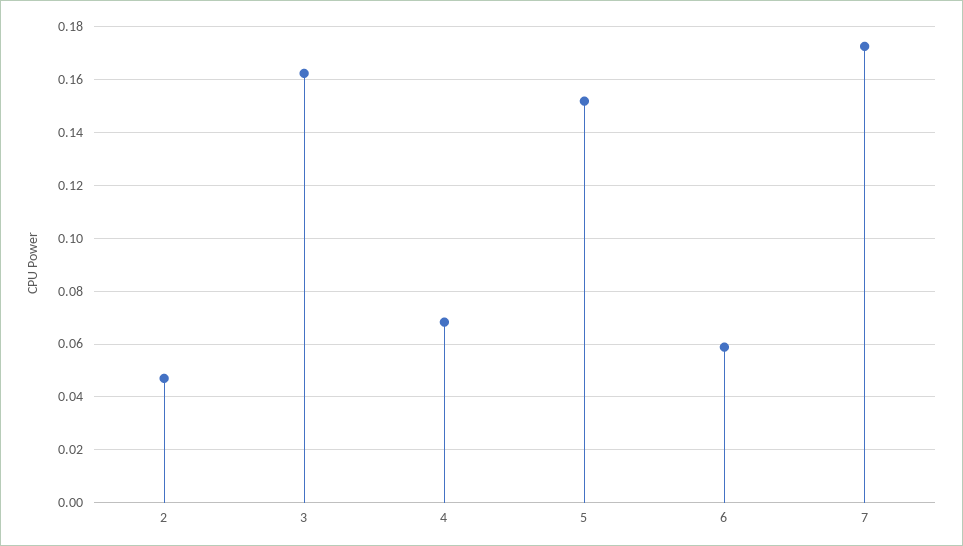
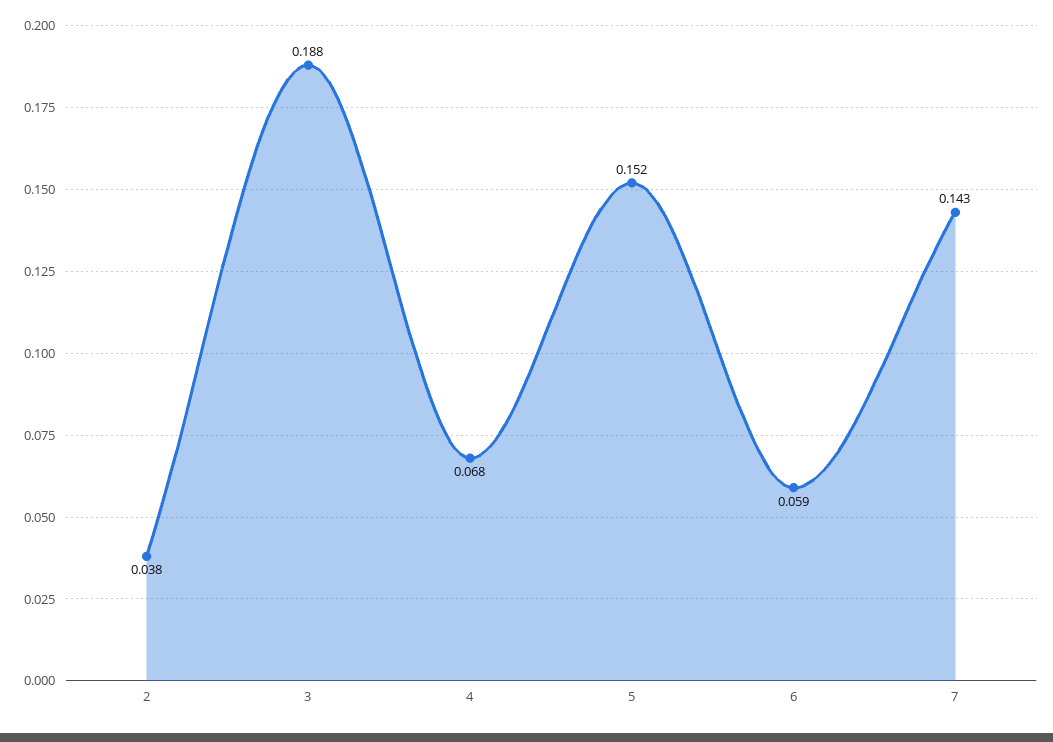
2: 0.0475 -> 0.038
3: 0.1625 -> 0.188
7: 0.1725 -> 0.143

